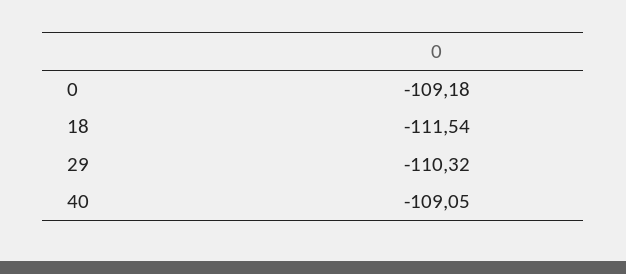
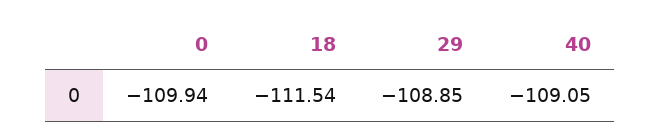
0: -109.18 -> -109.94
29: -110.32 -> -108.85

